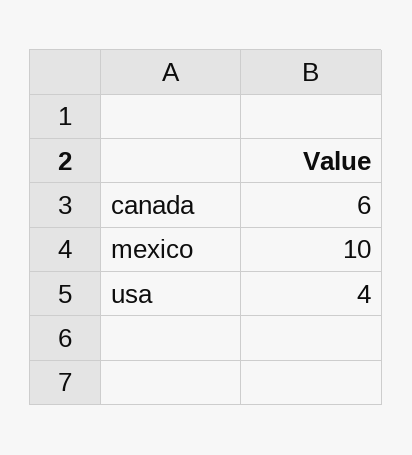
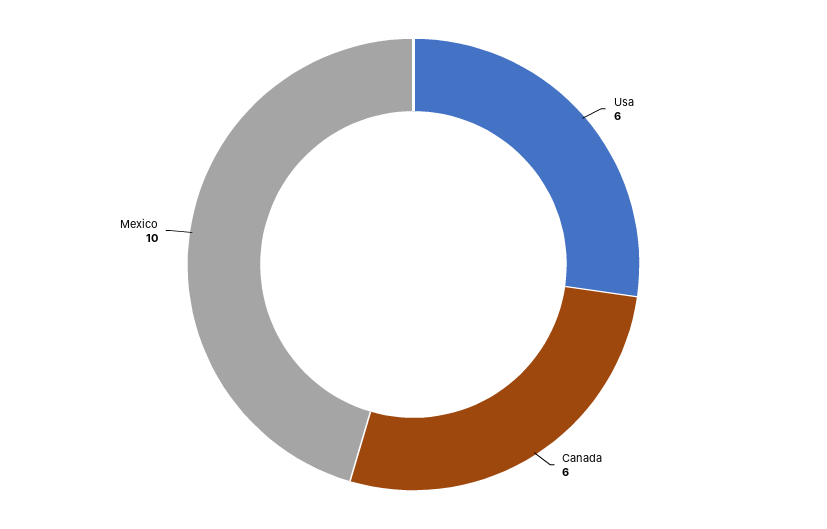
usa: 4 -> 6

